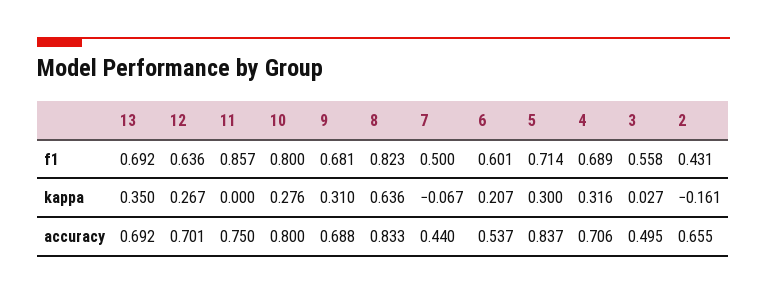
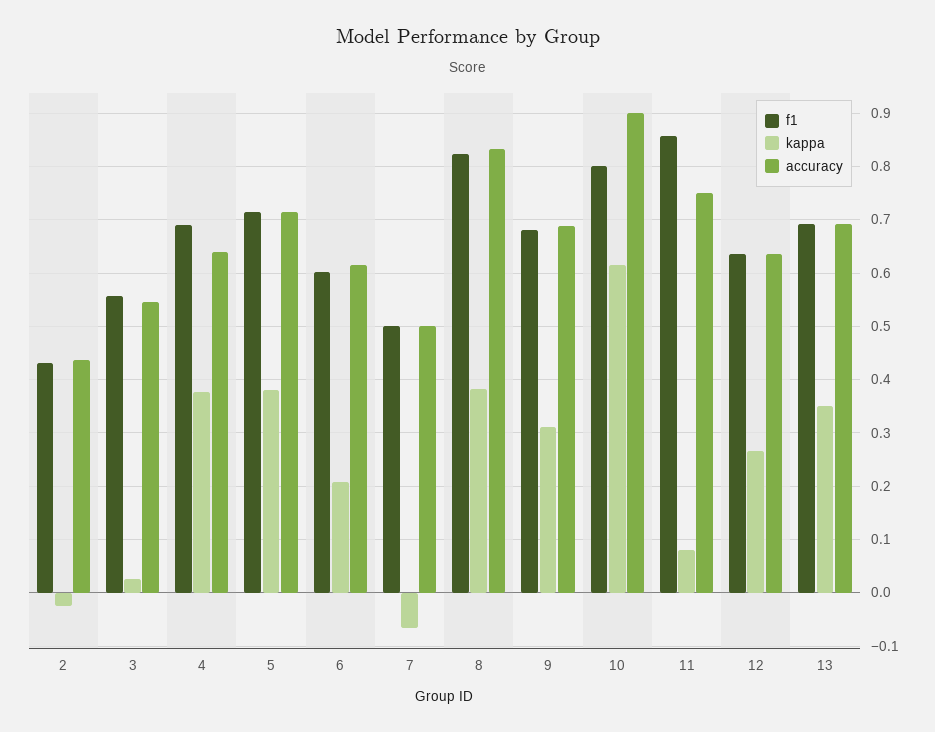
kappa, 11: 0 -> 0.08
kappa, 10: 0.276 -> 0.62
kappa, 8: 0.636 -> 0.38
kappa, 5: 0.3 -> 0.38
kappa, 4: 0.316 -> 0.38
kappa, 2: -0.161 -> -0.02
accuracy, 12: 0.701 -> 0.64
accuracy, 10: 0.8 -> 0.9
accuracy, 7: 0.44 -> 0.5
accuracy, 6: 0.537 -> 0.62
accuracy, 5: 0.837 -> 0.72
accuracy, 4: 0.706 -> 0.64
accuracy, 3: 0.495 -> 0.54
accuracy, 2: 0.655 -> 0.44

